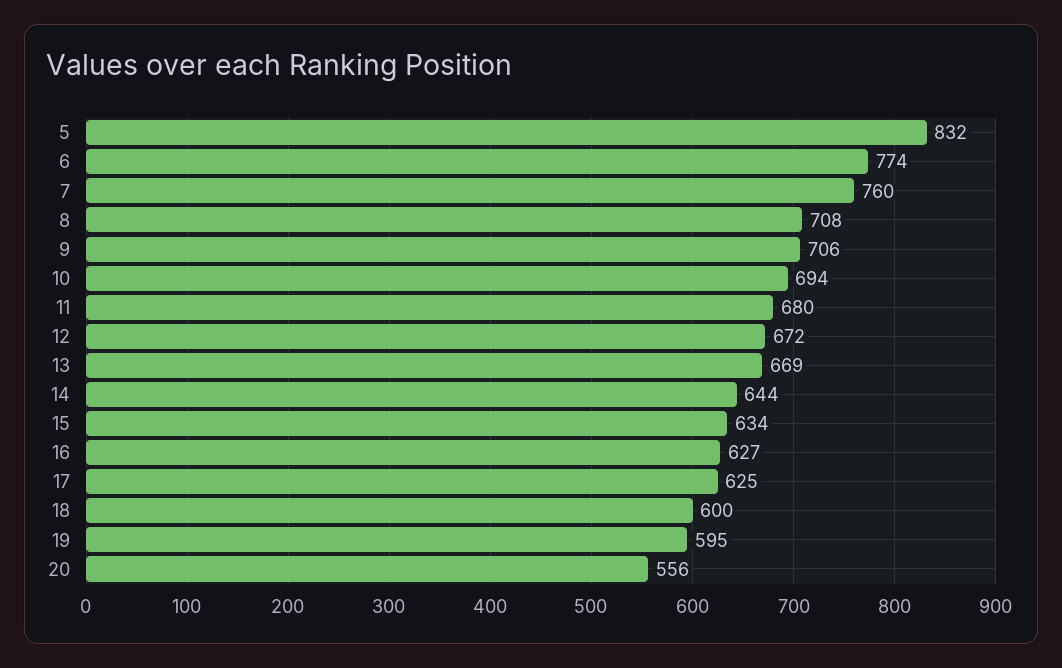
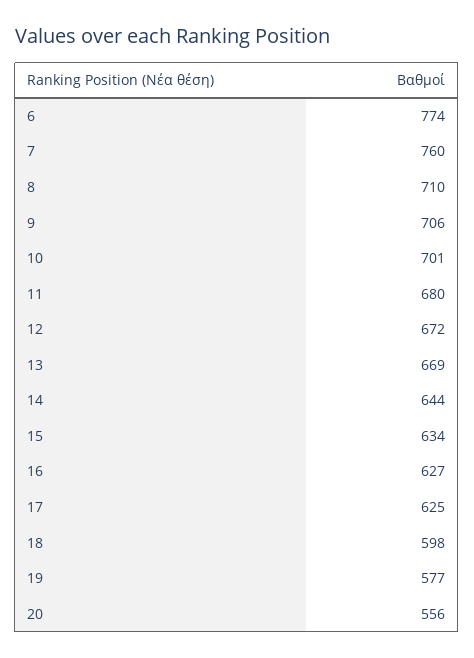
5: 832 -> none
8: 708 -> 710
10: 694 -> 701
18: 600 -> 598
19: 595 -> 577

